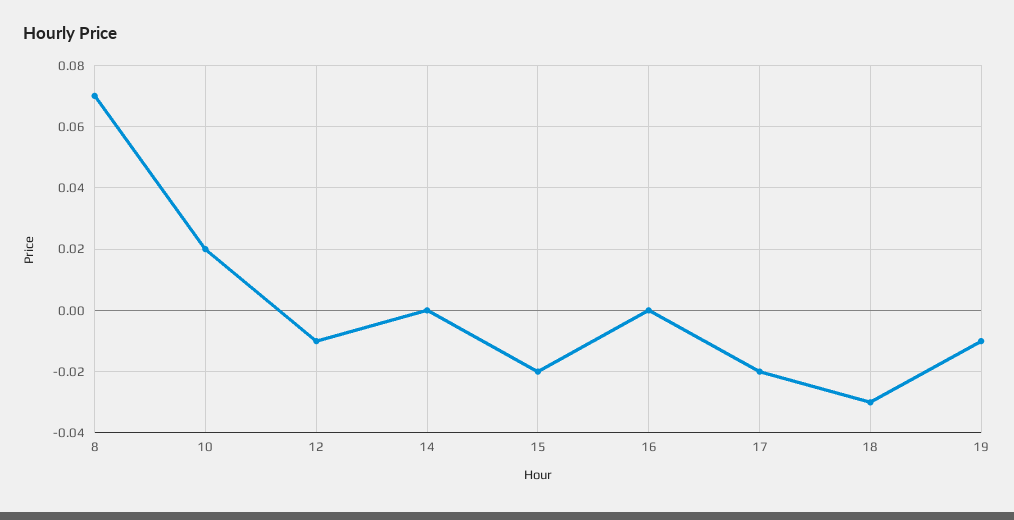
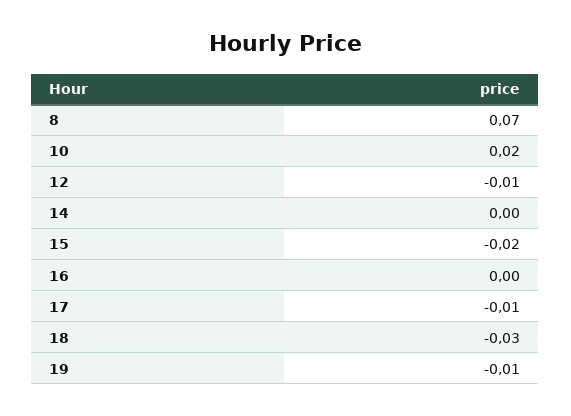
17: -0.02 -> -0.01

